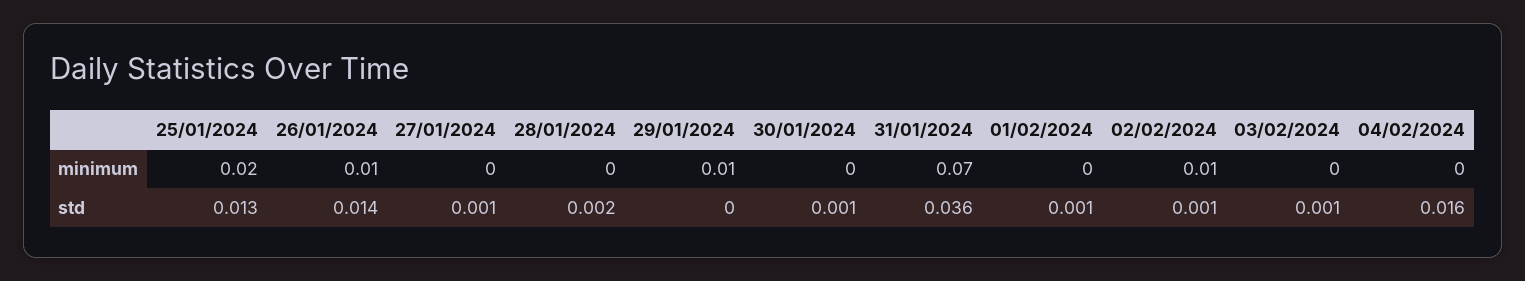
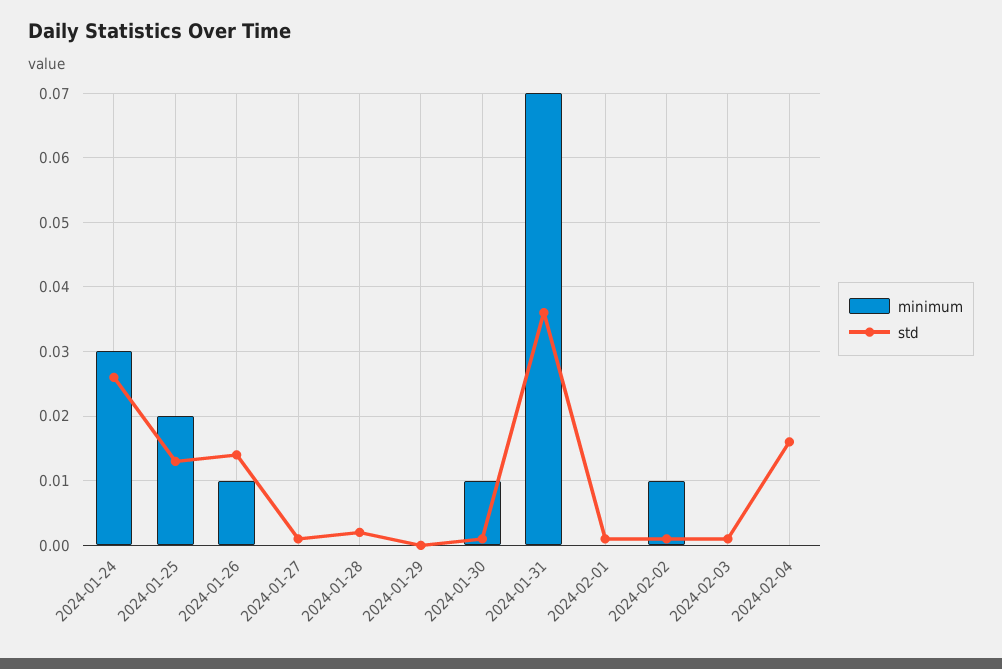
minimum, 29/01/2024: 0.01 -> 0
minimum, 30/01/2024: 0 -> 0.01
minimum, 2024-01-24: none -> 0.03
std, 2024-01-24: none -> 0.026

